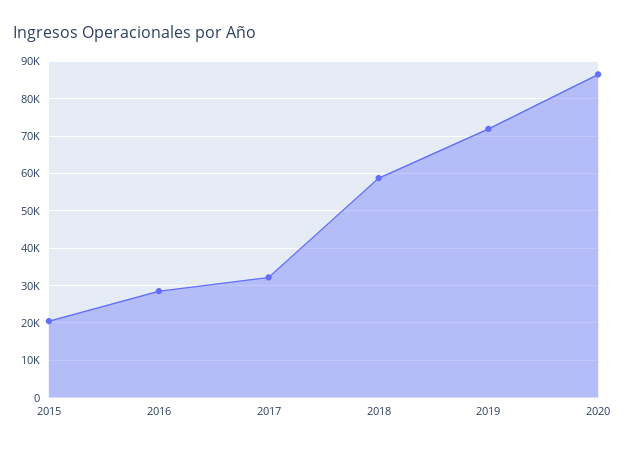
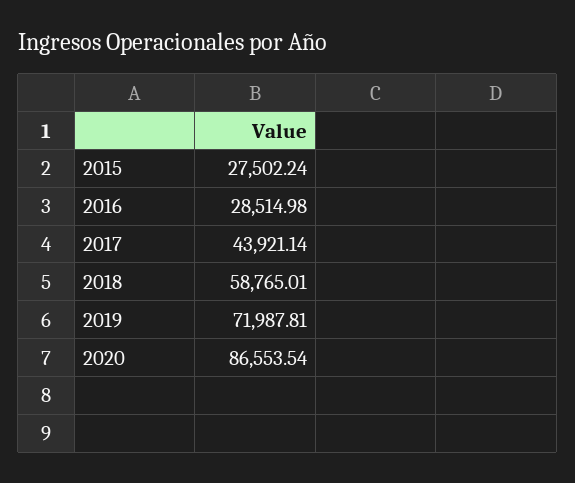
2015: 20000 -> 27502.24
2017: 32000 -> 43921.14

